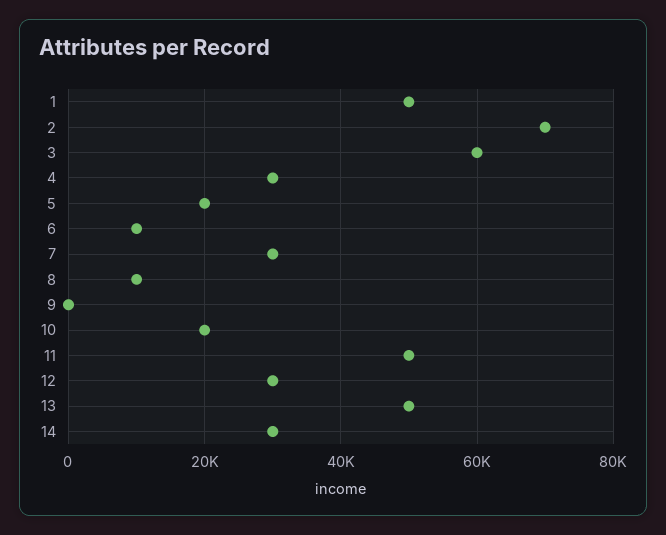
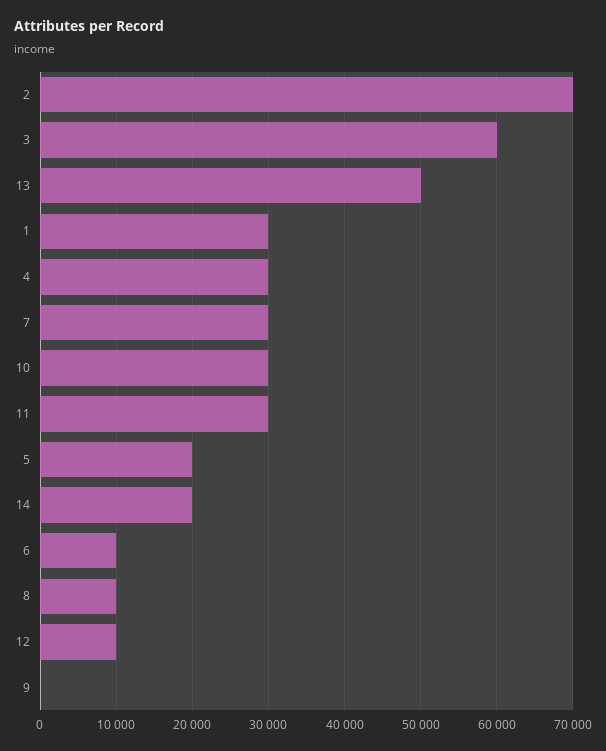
1: 50000 -> 30000
10: 20000 -> 30000
11: 50000 -> 30000
12: 30000 -> 10000
14: 30000 -> 20000

